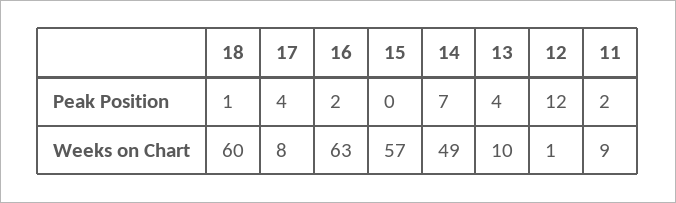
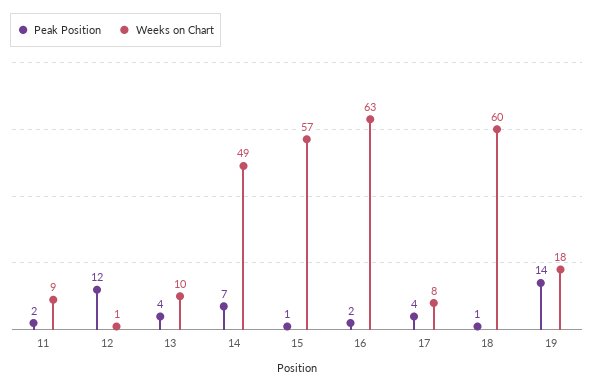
Peak Position, 15: 0 -> 1
Peak Position, 19: none -> 14
Weeks on Chart, 19: none -> 18

